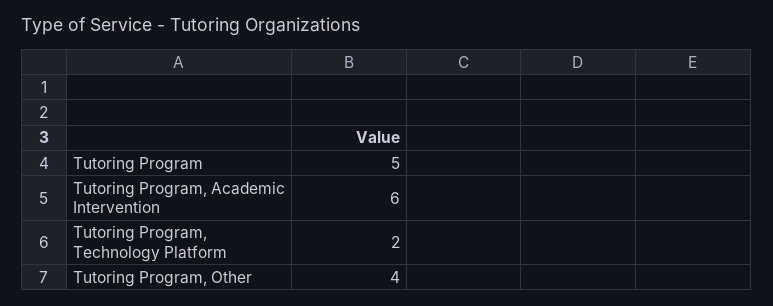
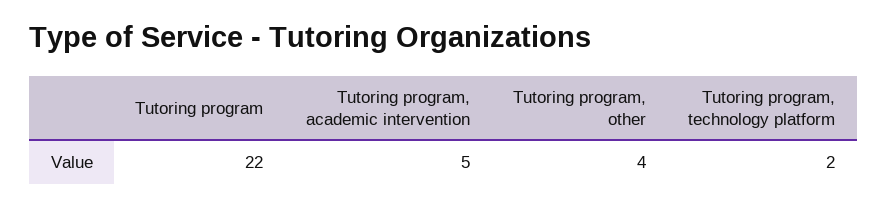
Tutoring Program: 5 -> 22
Tutoring Program, Academic Intervention: 6 -> 5

